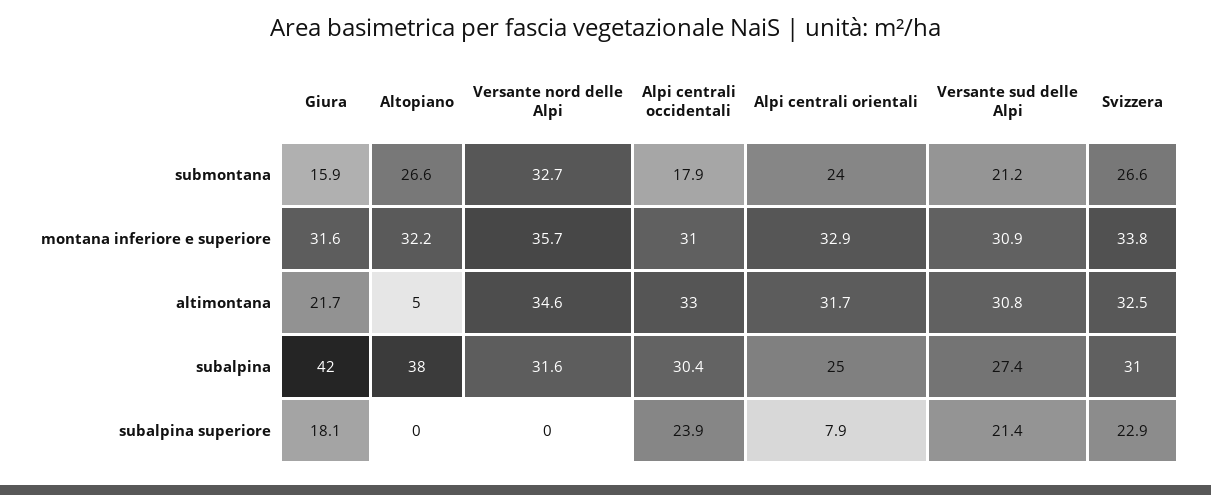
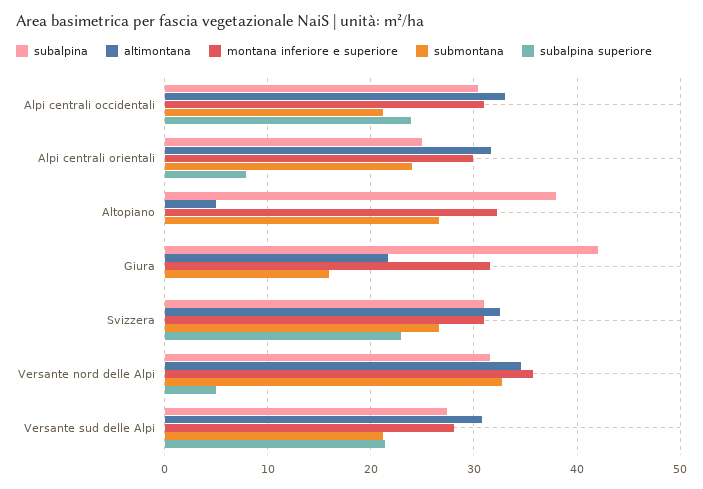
submontana, Alpi centrali occidentali: 17.9 -> 21
montana inferiore e superiore, Alpi centrali orientali: 32.9 -> 30
montana inferiore e superiore, Versante sud delle Alpi: 30.9 -> 28
montana inferiore e superiore, Svizzera: 33.8 -> 31
subalpina superiore, Giura: 18.1 -> 0
subalpina superiore, Versante nord delle Alpi: 0 -> 5

